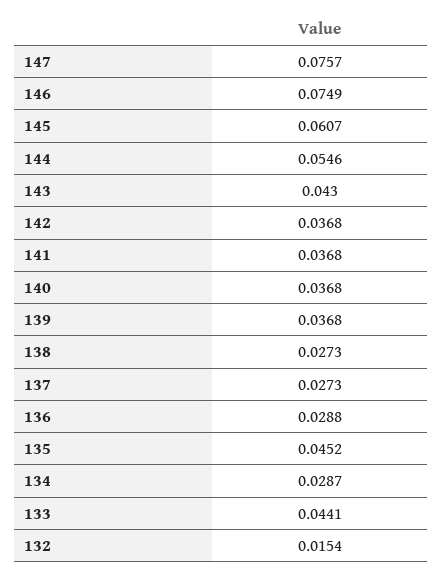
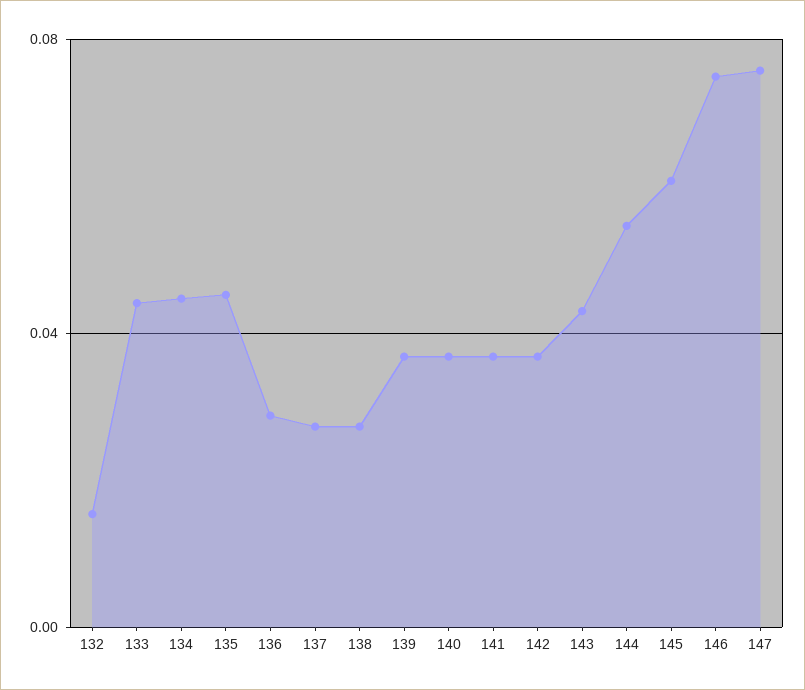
134: 0.0287 -> 0.045

